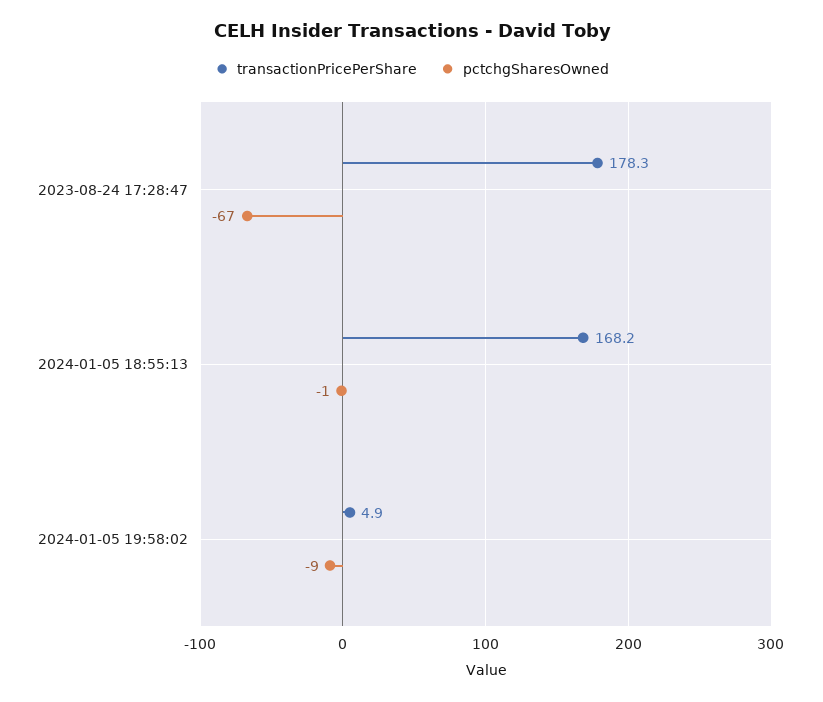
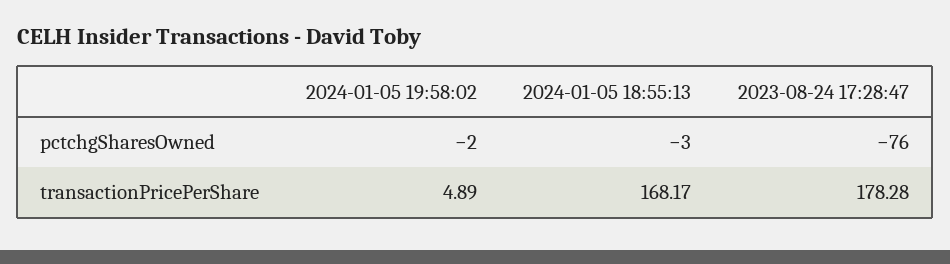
pctchgSharesOwned, 2023-08-24 17:28:47: -67 -> -76
pctchgSharesOwned, 2024-01-05 18:55:13: -1 -> -3
pctchgSharesOwned, 2024-01-05 19:58:02: -9 -> -2

